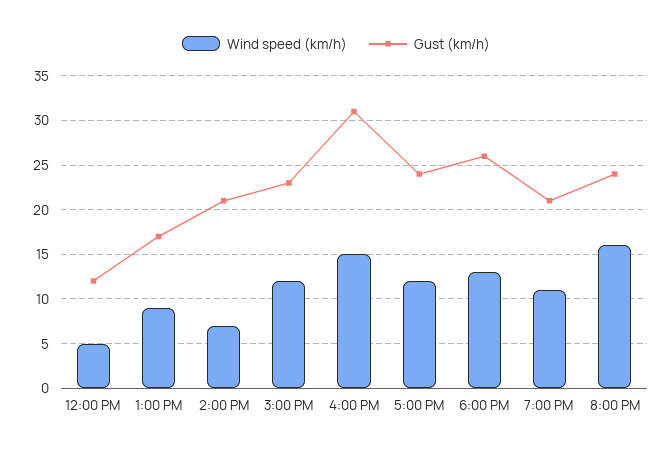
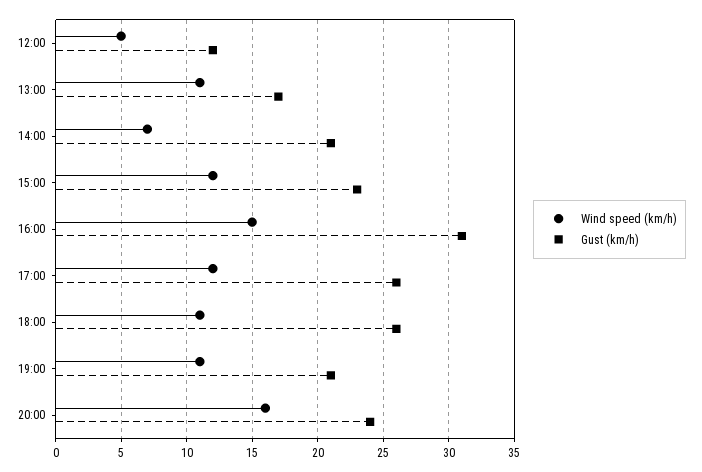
Wind speed (km/h), 1:00 PM: 9 -> 11
Gust (km/h), 5:00 PM: 24 -> 26
Wind speed (km/h), 6:00 PM: 13 -> 11

